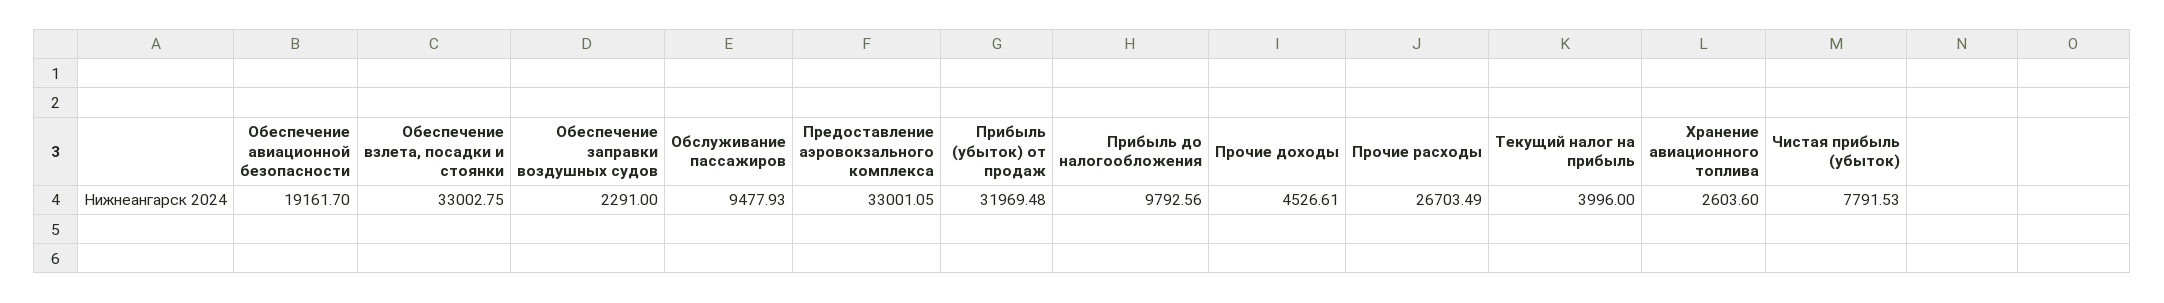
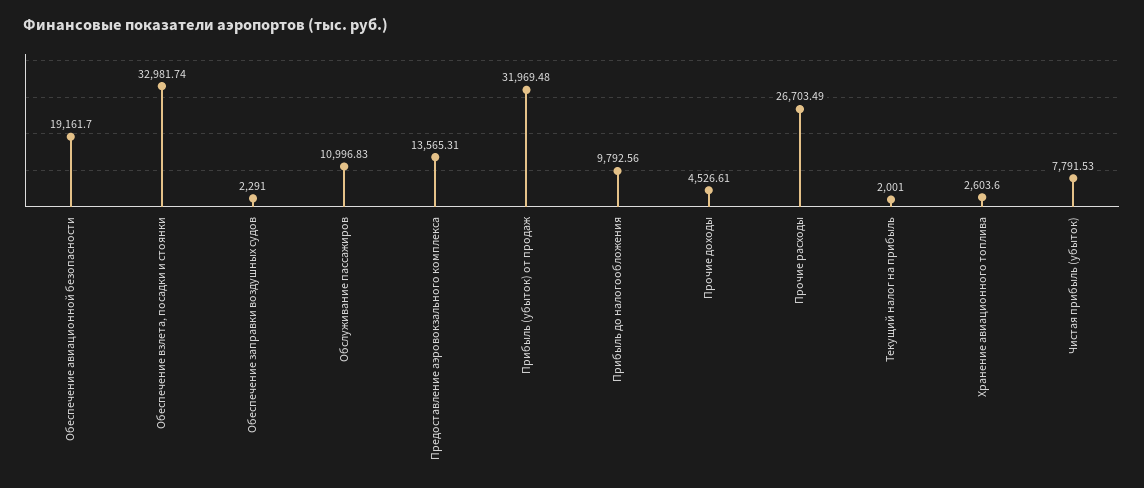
Обеспечение взлета, посадки и стоянки: 33002.75 -> 32981.74
Обслуживание пассажиров: 9477.93 -> 10996.83
Предоставление аэровокзального комплекса: 33001.05 -> 13565.31
Текущий налог на прибыль: 3996 -> 2001

